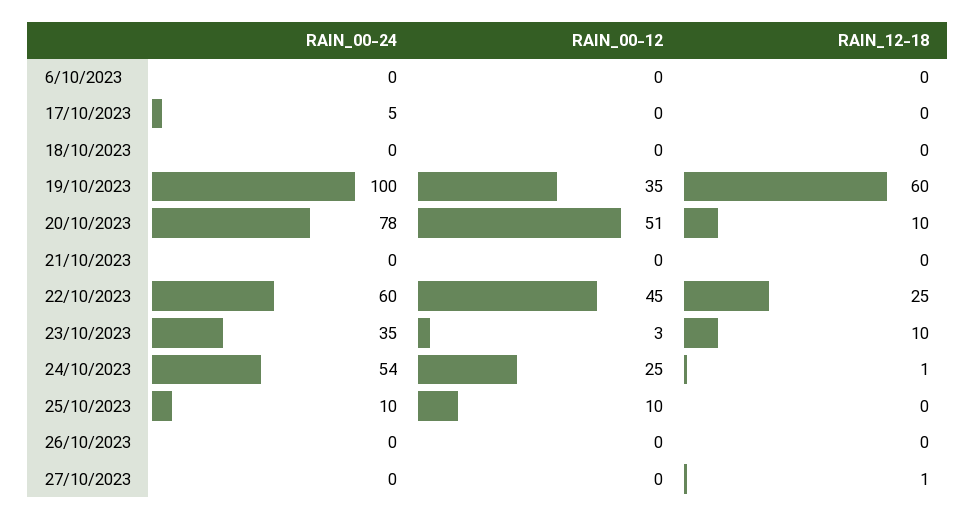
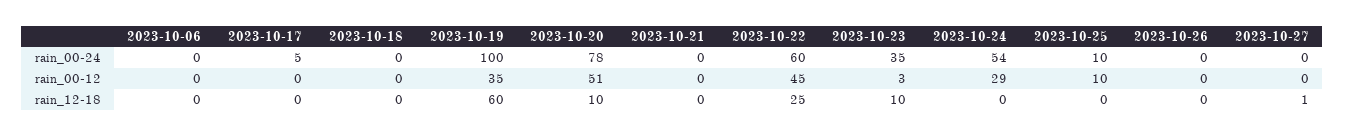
RAIN_00-12, 24/10/2023: 25 -> 29
RAIN_12-18, 24/10/2023: 1 -> 0

